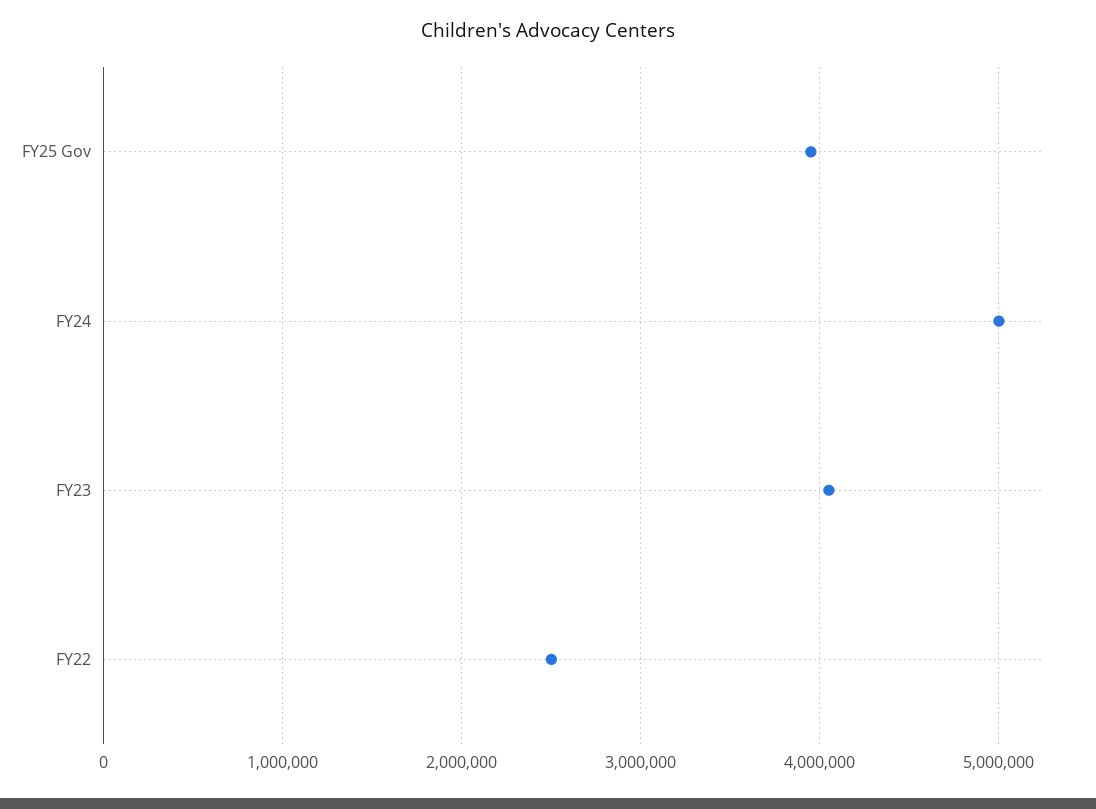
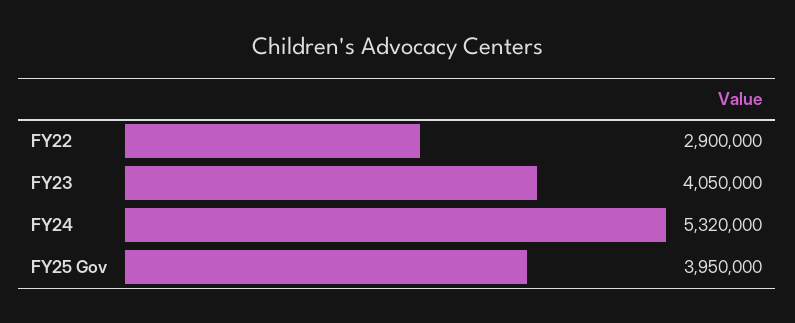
FY24: 5000000 -> 5320000
FY22: 2500000 -> 2900000

